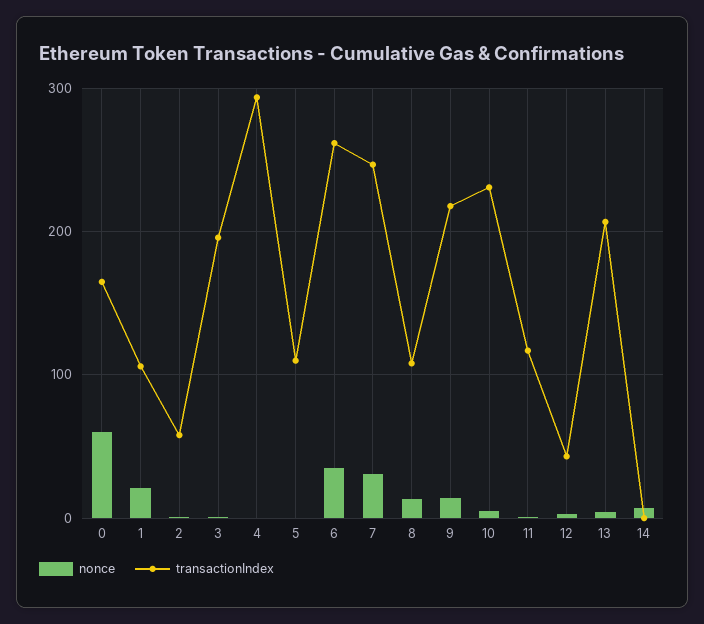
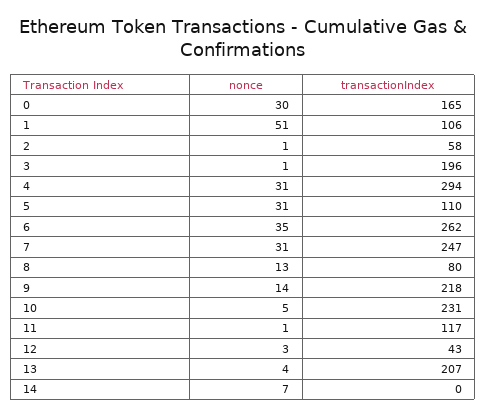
nonce, 0: 60 -> 30
nonce, 1: 20 -> 51
nonce, 4: 0 -> 31
nonce, 5: 0 -> 31
transactionIndex, 8: 110 -> 80

